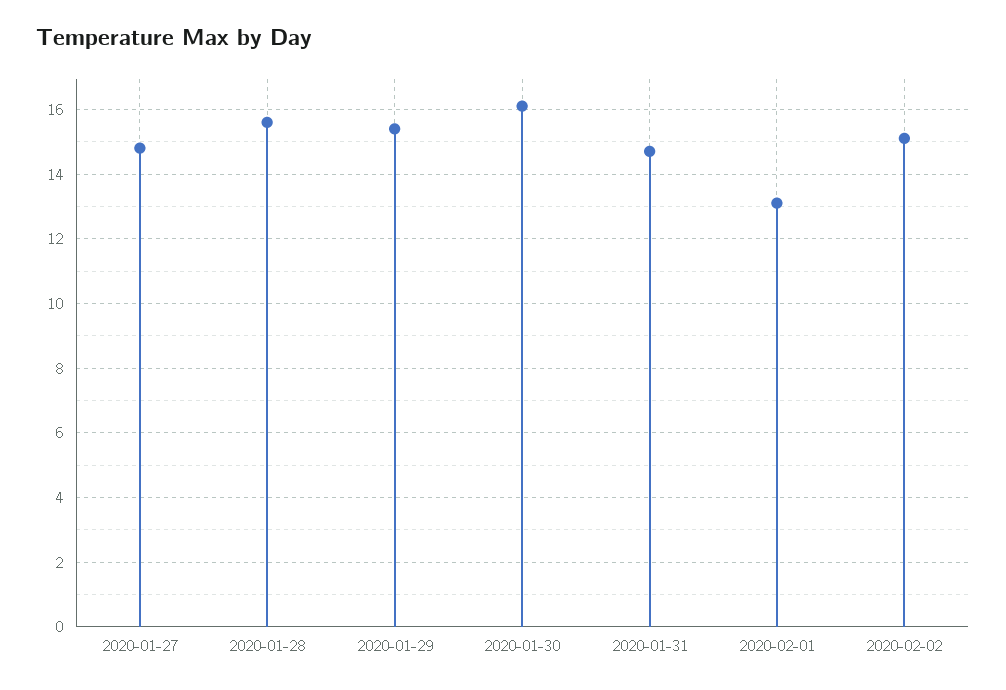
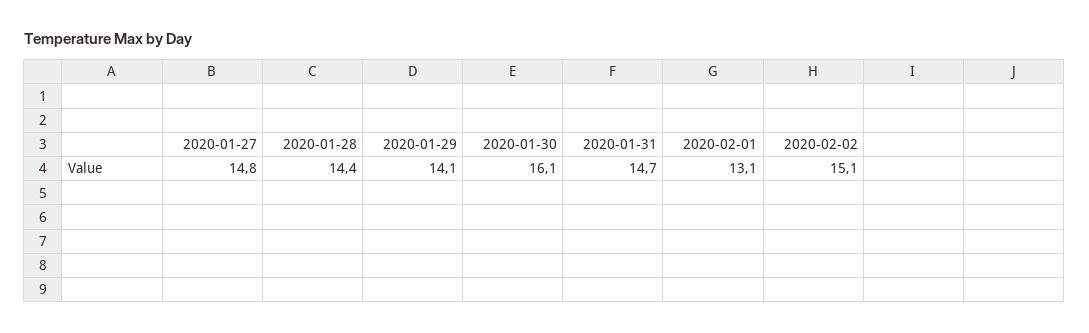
2020-01-28: 15.5 -> 14.4
2020-01-29: 15.5 -> 14.1

